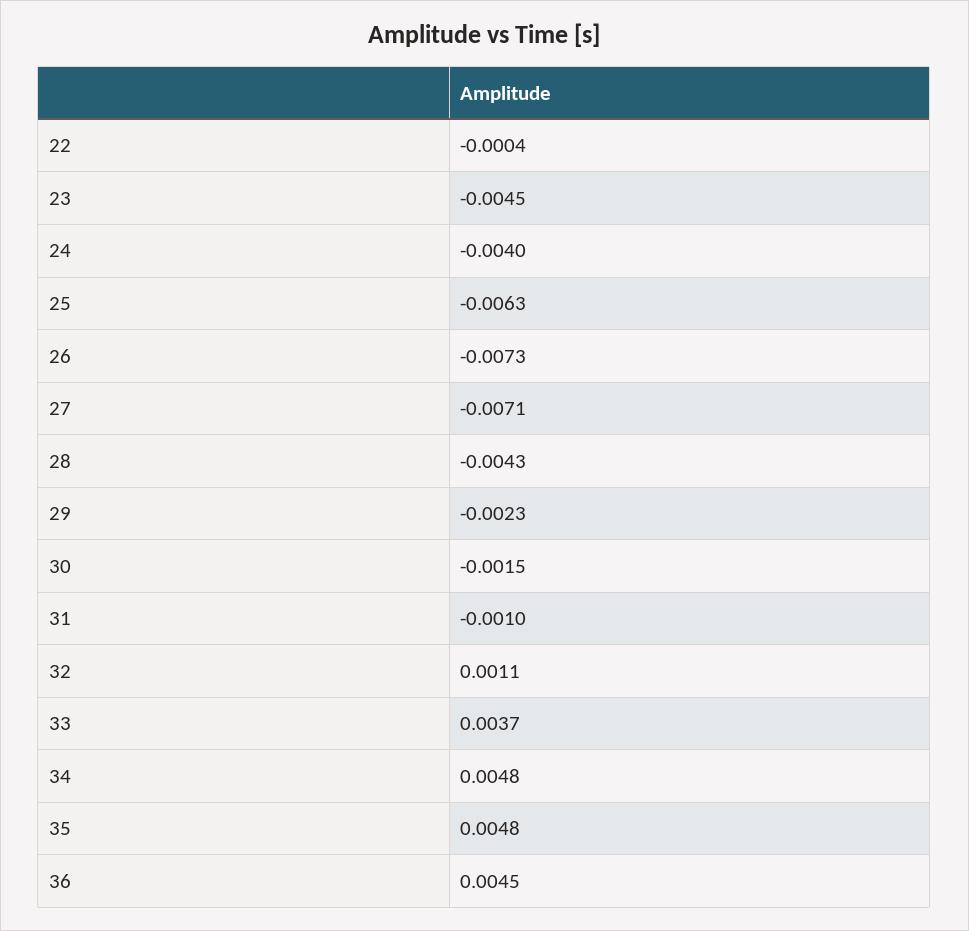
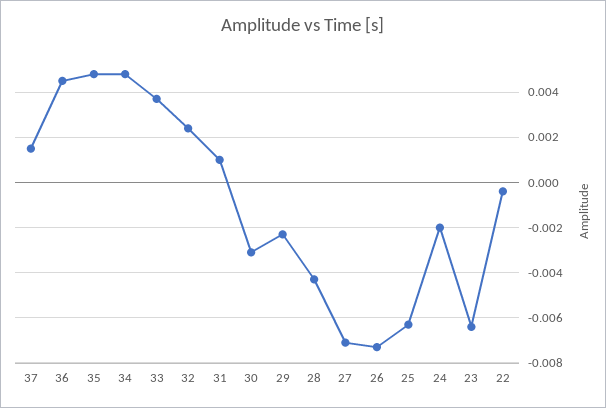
23: -0.0045 -> -0.0065
24: -0.004 -> -0.002
30: -0.0015 -> -0.003
31: -0.001 -> 0.001
32: 0.0011 -> 0.0025
37: none -> 0.0015

